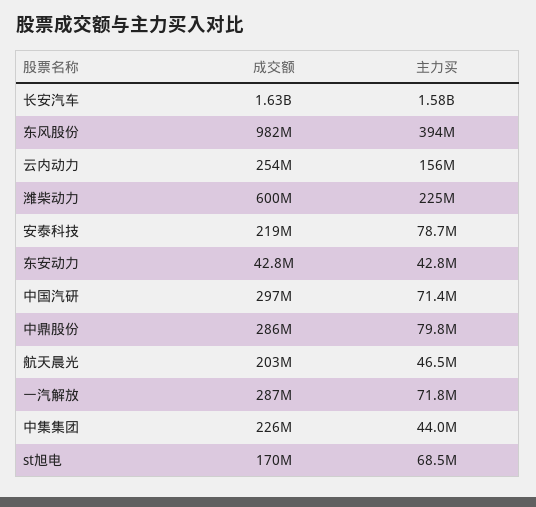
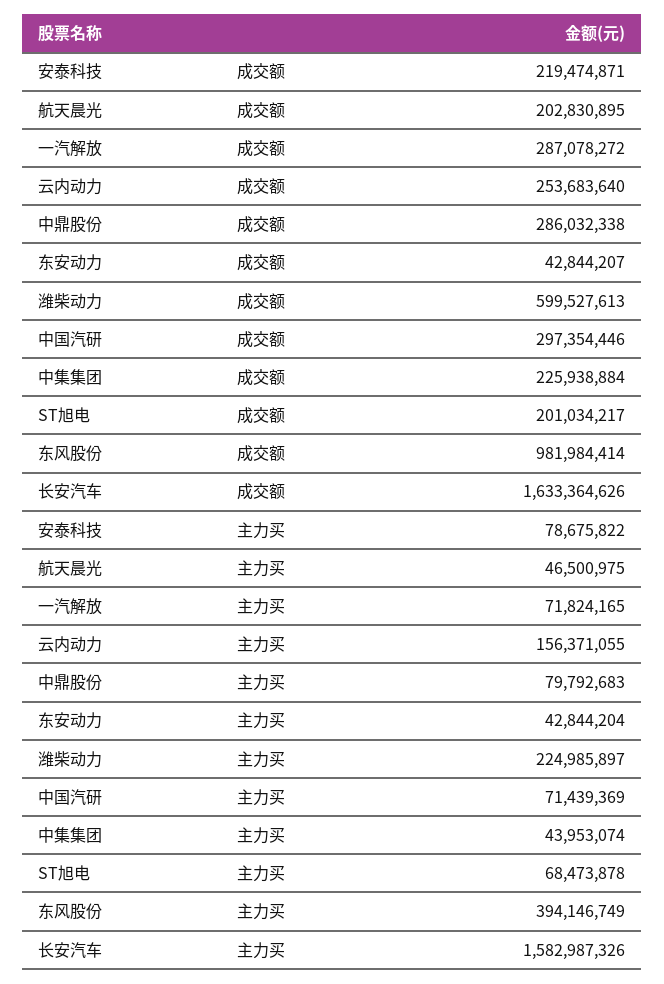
成交额, st旭电: 170000000 -> 201034217

